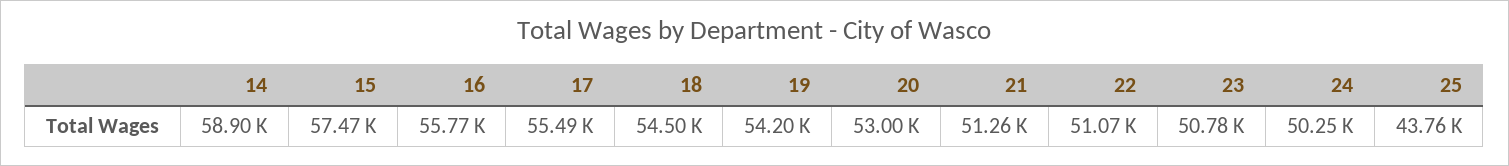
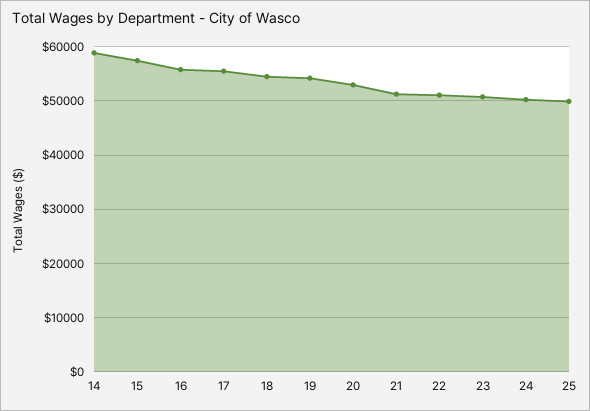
25: 43760 -> 50000

